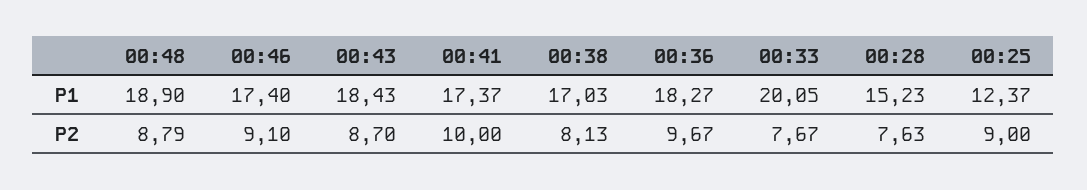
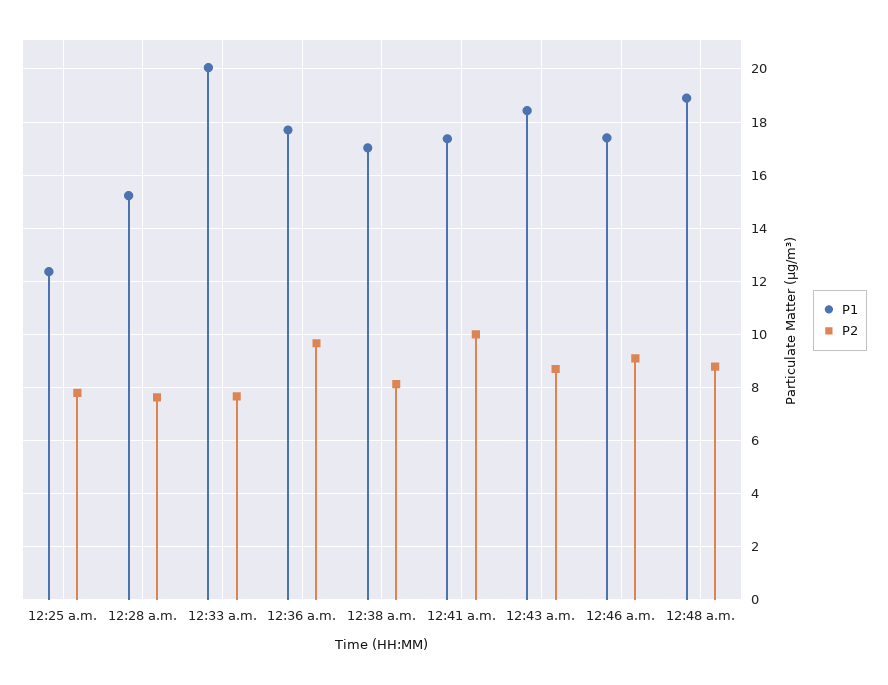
P1, 00:36: 18.27 -> 17.75
P2, 00:25: 9 -> 7.75

